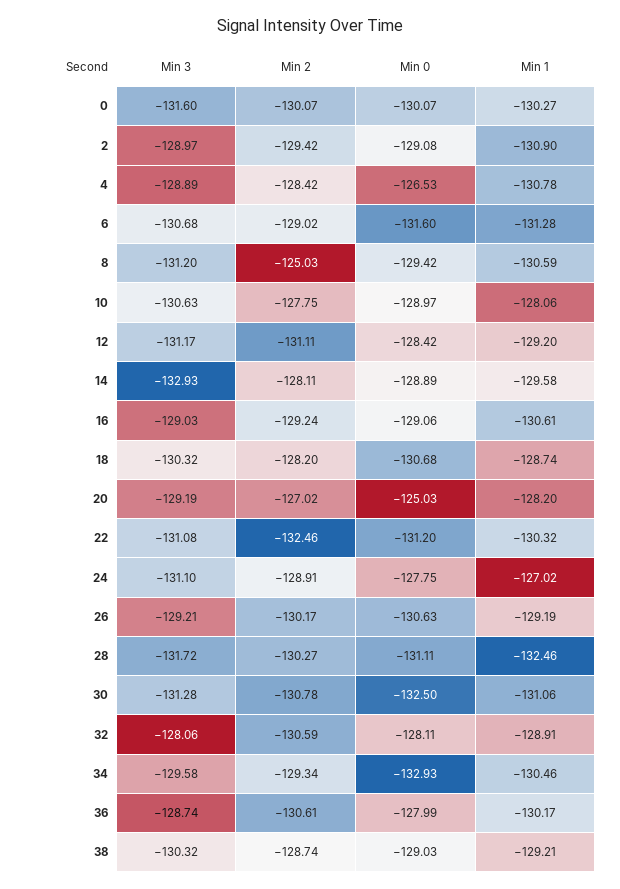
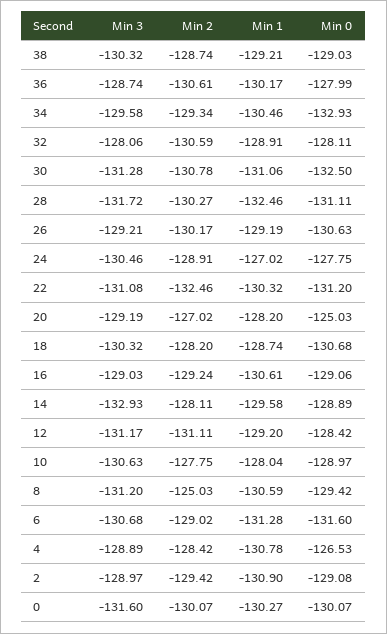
Min 1, 10: -128.06 -> -128.04
Min 3, 24: -131.1 -> -130.46

